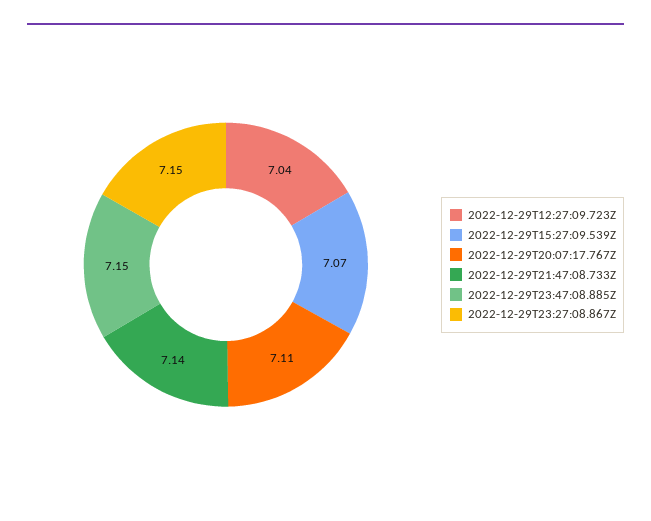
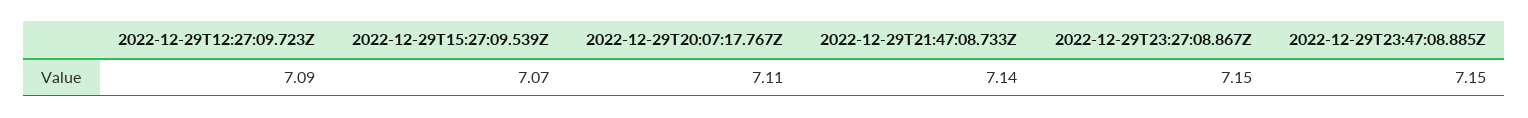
2022-12-29T12:27:09.723Z: 7.04 -> 7.09

